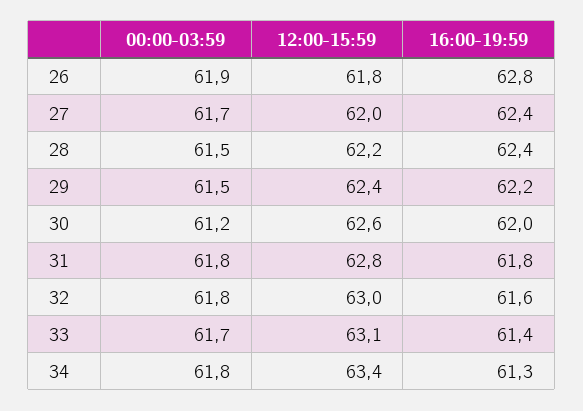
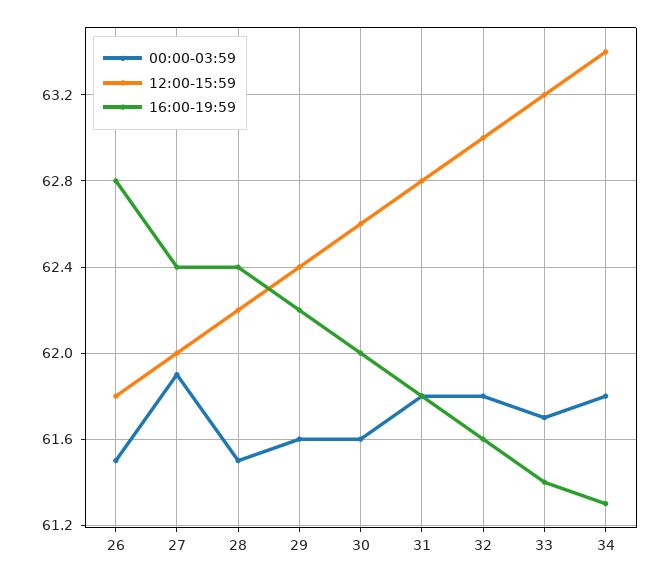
00:00-03:59, 26: 61.9 -> 61.5
00:00-03:59, 27: 61.7 -> 61.9
00:00-03:59, 29: 61.5 -> 61.6
00:00-03:59, 30: 61.2 -> 61.6
12:00-15:59, 33: 63.1 -> 63.2

